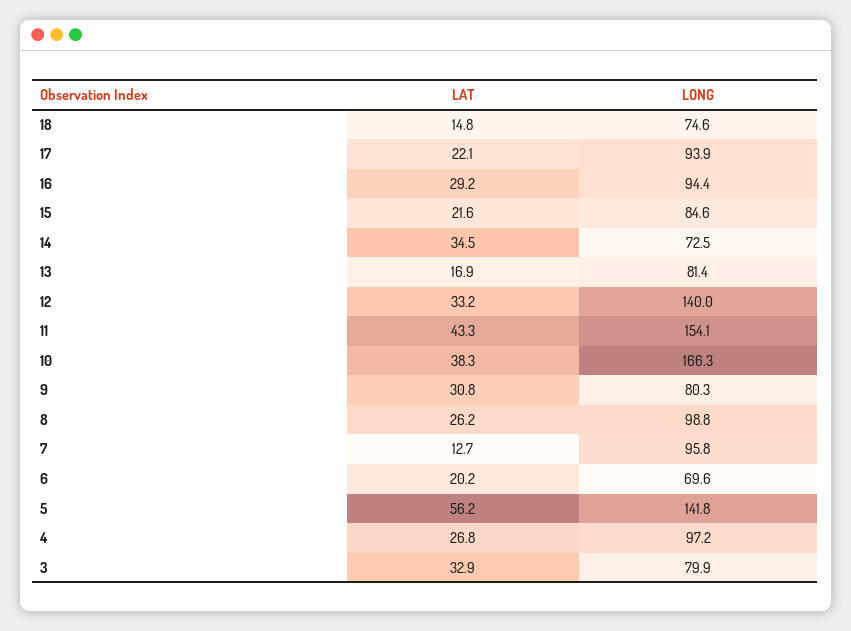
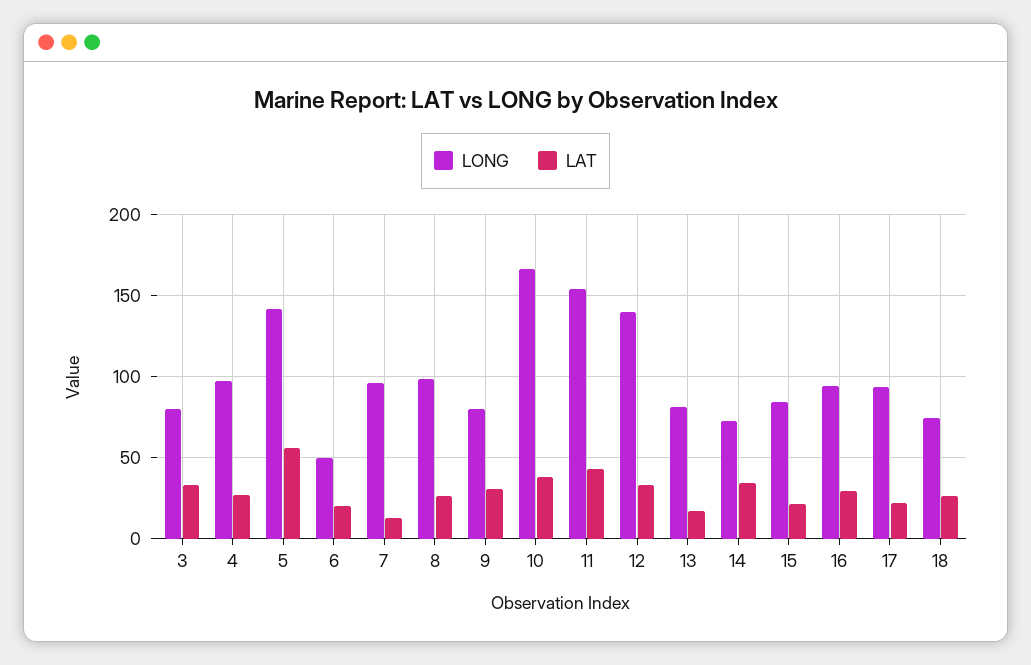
LAT, 18: 14.8 -> 25
LONG, 6: 69.6 -> 50

